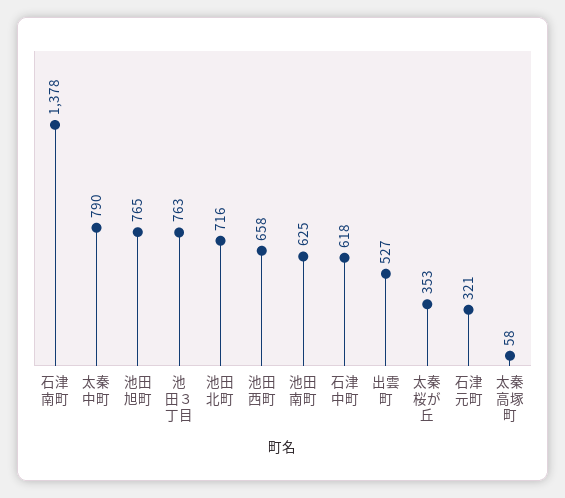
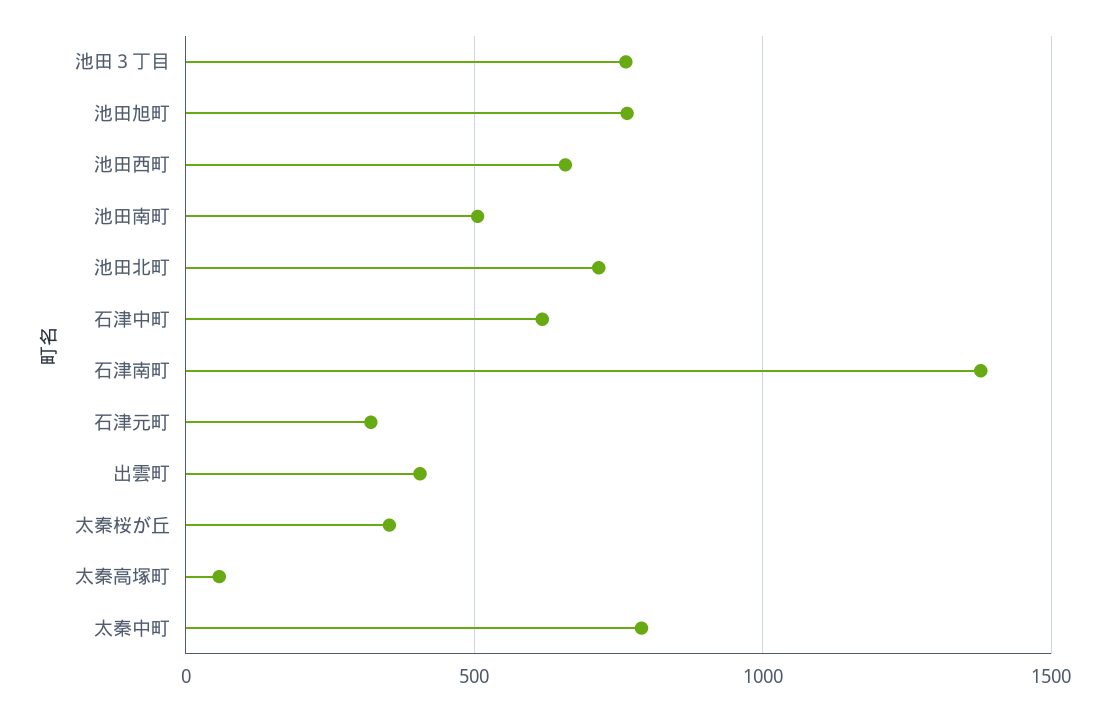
池田南町: 625 -> 500
出雲町: 527 -> 400

